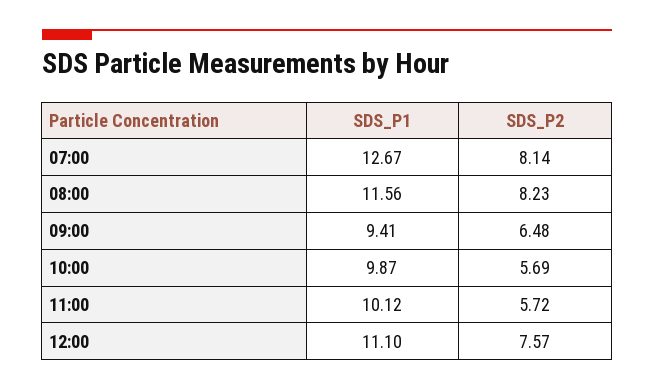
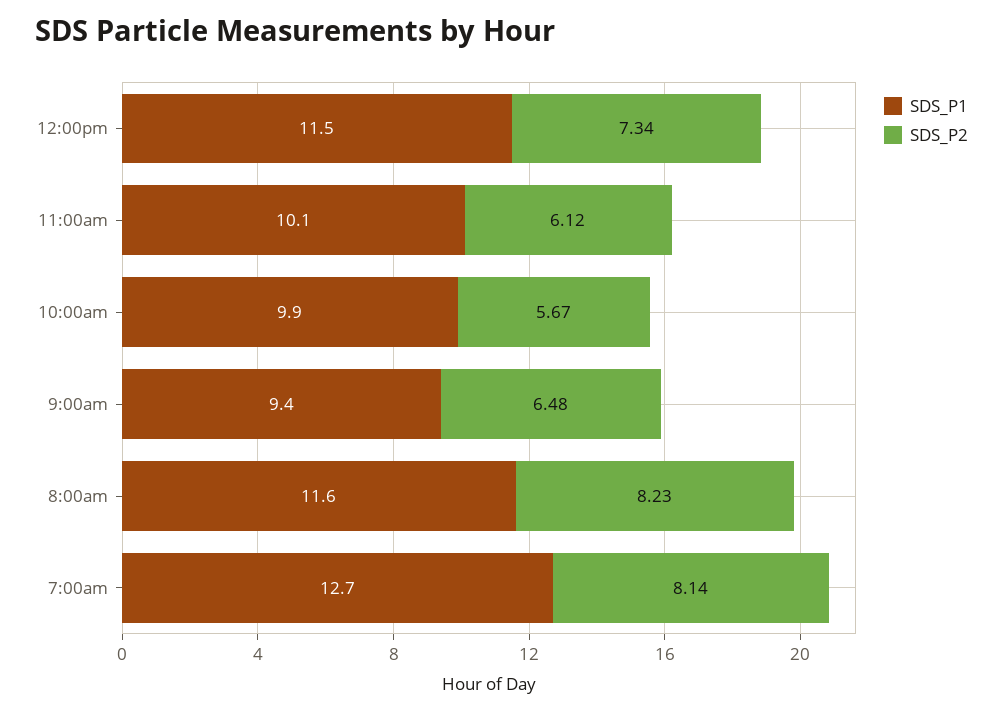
SDS_P2, 10:00: 5.69 -> 5.67
SDS_P2, 11:00: 5.72 -> 6.12
SDS_P1, 12:00: 11.1 -> 11.5
SDS_P2, 12:00: 7.57 -> 7.34

